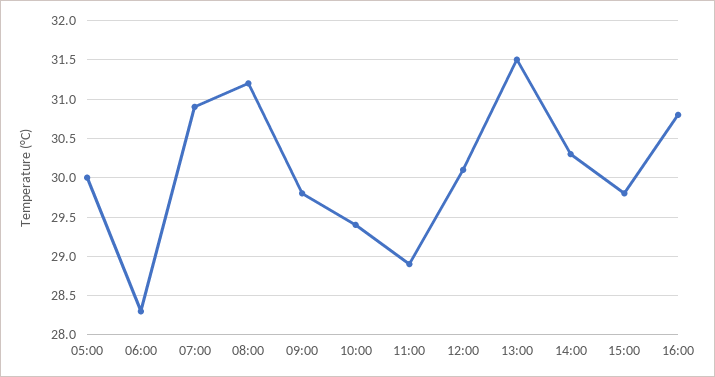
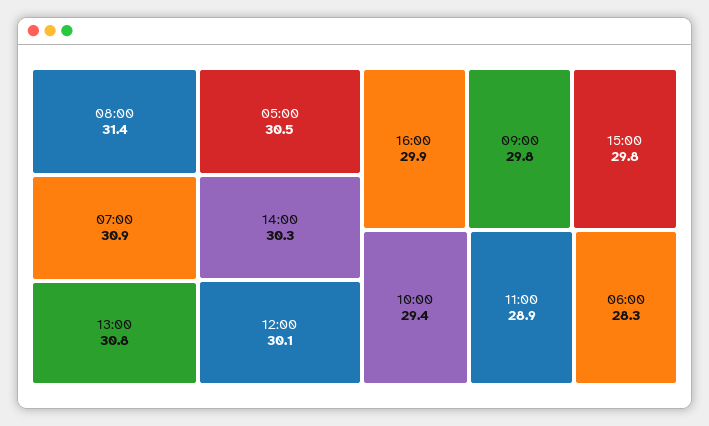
05:00: 30 -> 30.5
08:00: 31.2 -> 31.4
13:00: 31.5 -> 30.8
16:00: 30.8 -> 29.9

